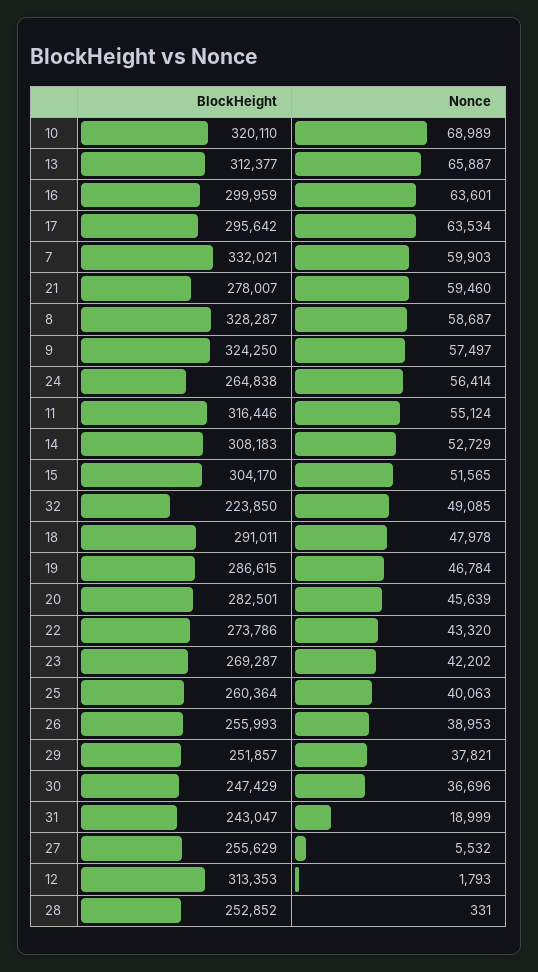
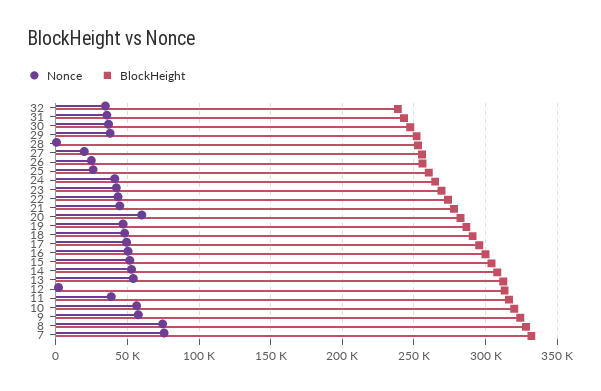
Nonce, 10: 68989 -> 55000
Nonce, 13: 65887 -> 55000
Nonce, 16: 63601 -> 50000
Nonce, 17: 63534 -> 50000
Nonce, 7: 59903 -> 75000
Nonce, 21: 59460 -> 45000
Nonce, 8: 58687 -> 75000
Nonce, 24: 56414 -> 40000
Nonce, 11: 55124 -> 40000
BlockHeight, 32: 223850 -> 240000
Nonce, 32: 49085 -> 35000
Nonce, 20: 45639 -> 60000
Nonce, 25: 40063 -> 25000
Nonce, 26: 38953 -> 25000
Nonce, 31: 18999 -> 35000
Nonce, 27: 5532 -> 20000

